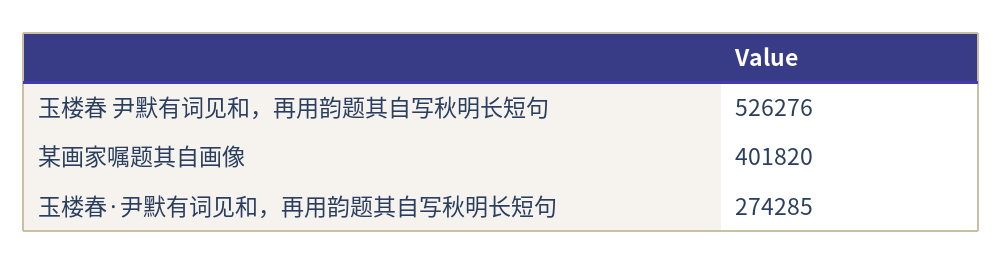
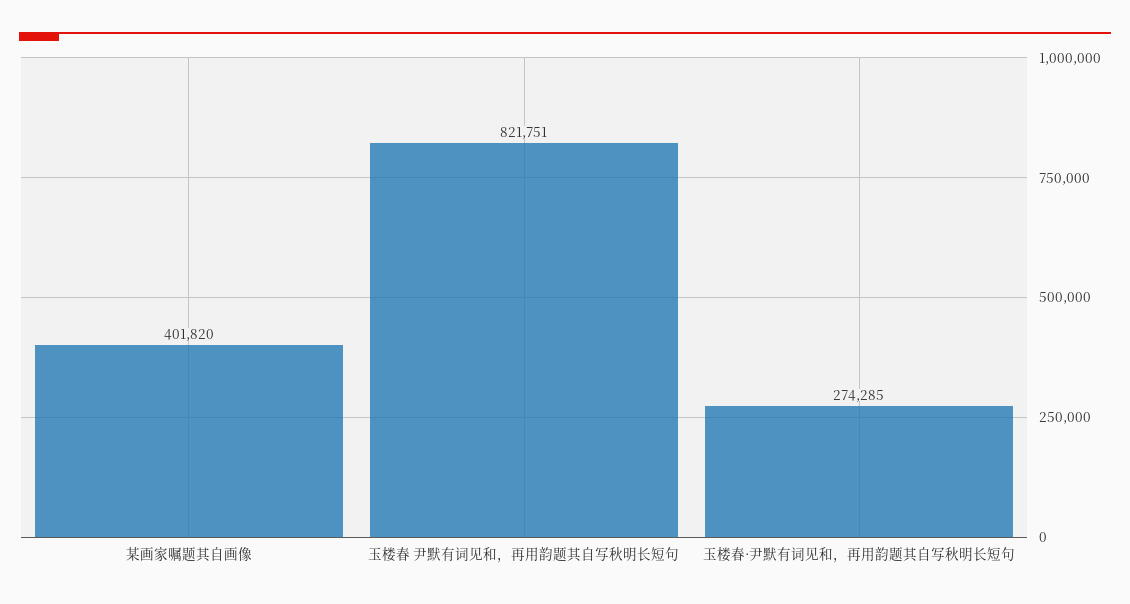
玉楼春 尹默有词见和，再用韵题其自写秋明长短句: 526276 -> 821751

